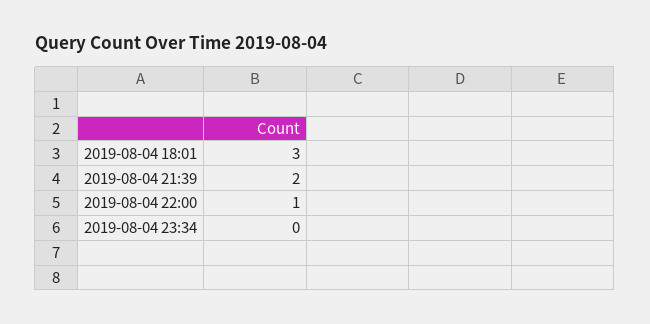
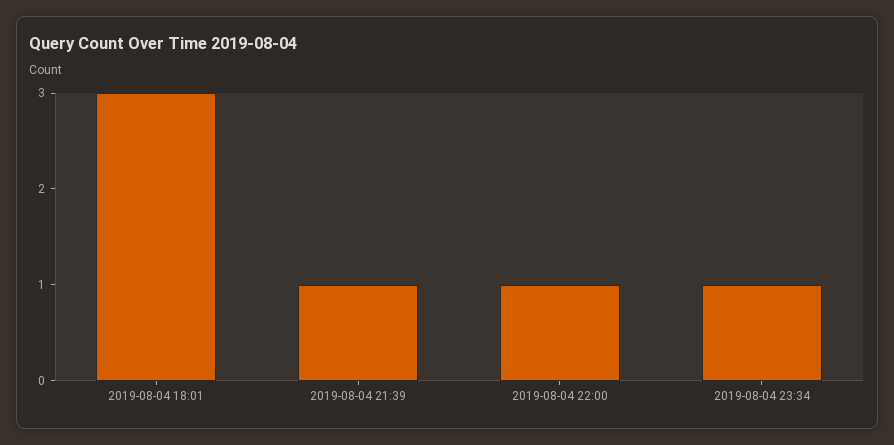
2019-08-04 21:39: 2 -> 1
2019-08-04 23:34: 0 -> 1

